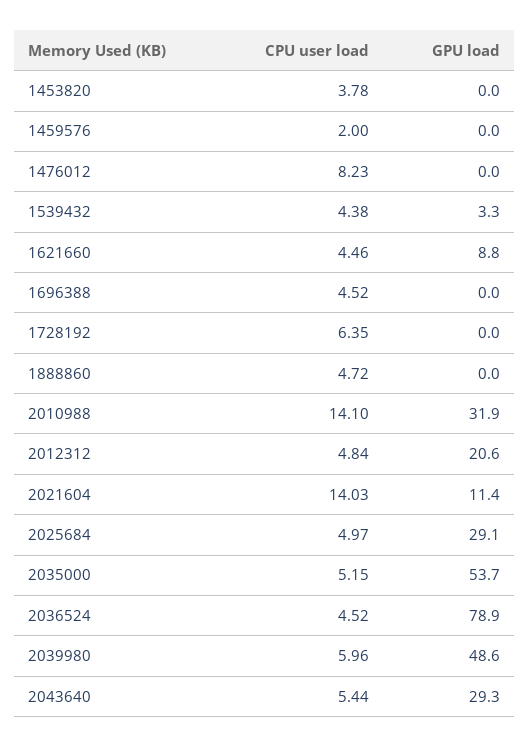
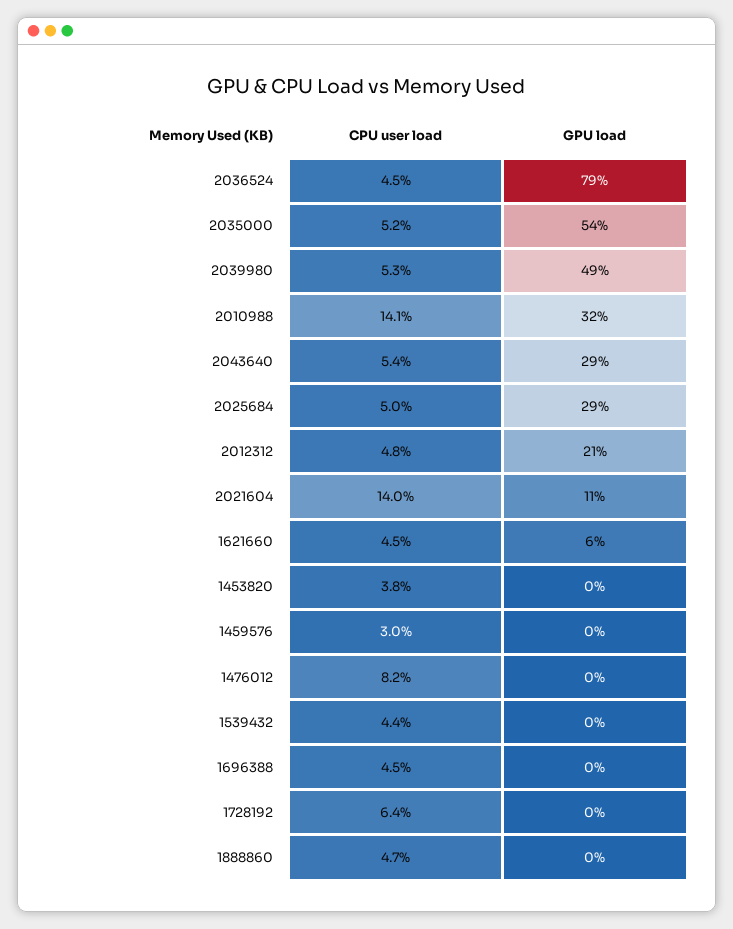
CPU user load, 1459576: 2 -> 3
GPU load, 1539432: 3.3 -> 0
GPU load, 1621660: 8.8 -> 6
CPU user load, 2039980: 5.96 -> 5.3

